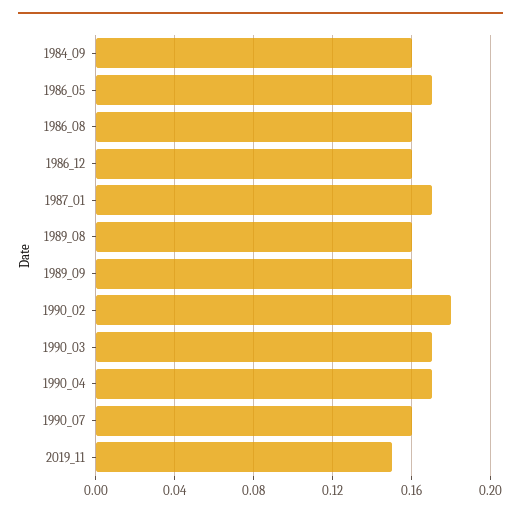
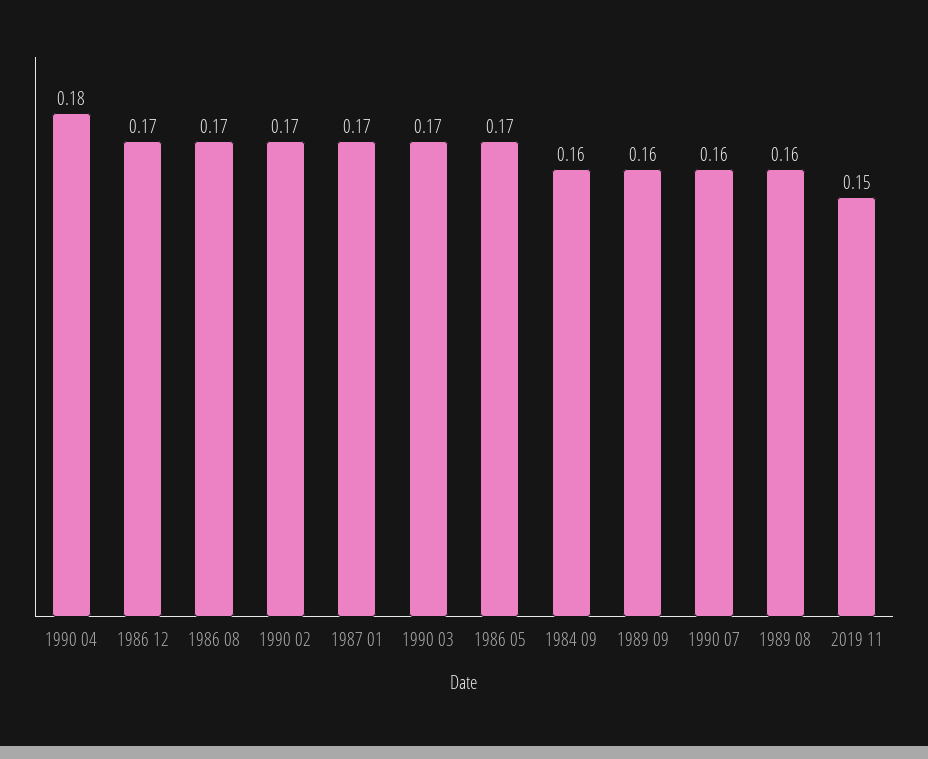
1986_08: 0.16 -> 0.17
1986_12: 0.16 -> 0.17
1990_02: 0.18 -> 0.17
1990_04: 0.17 -> 0.18

